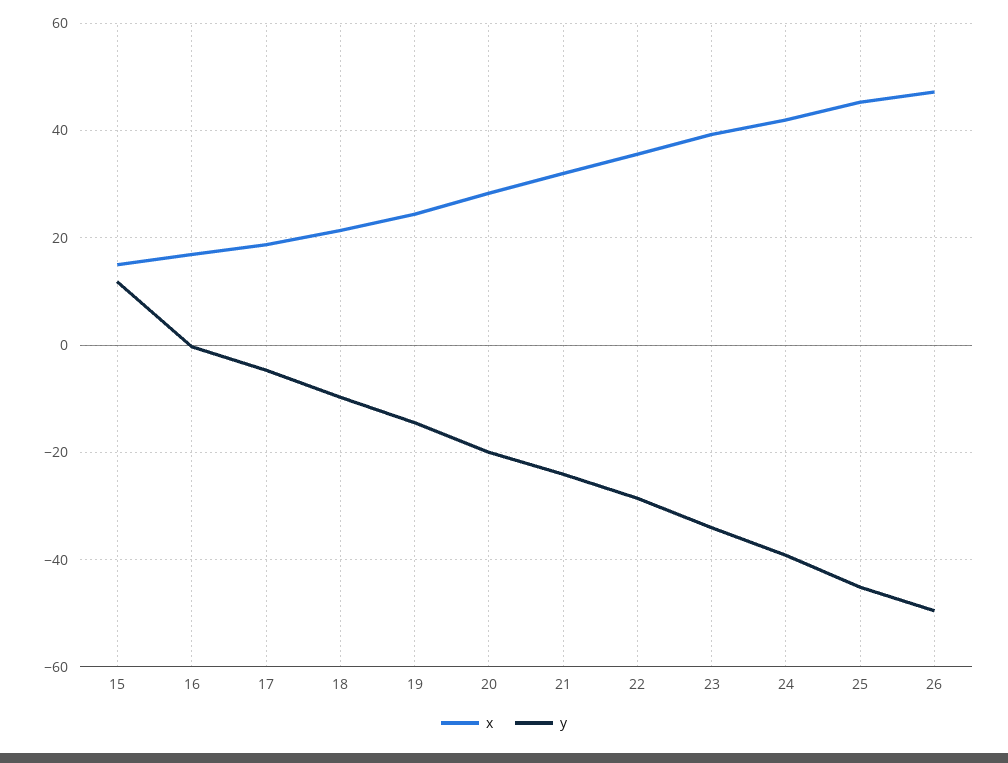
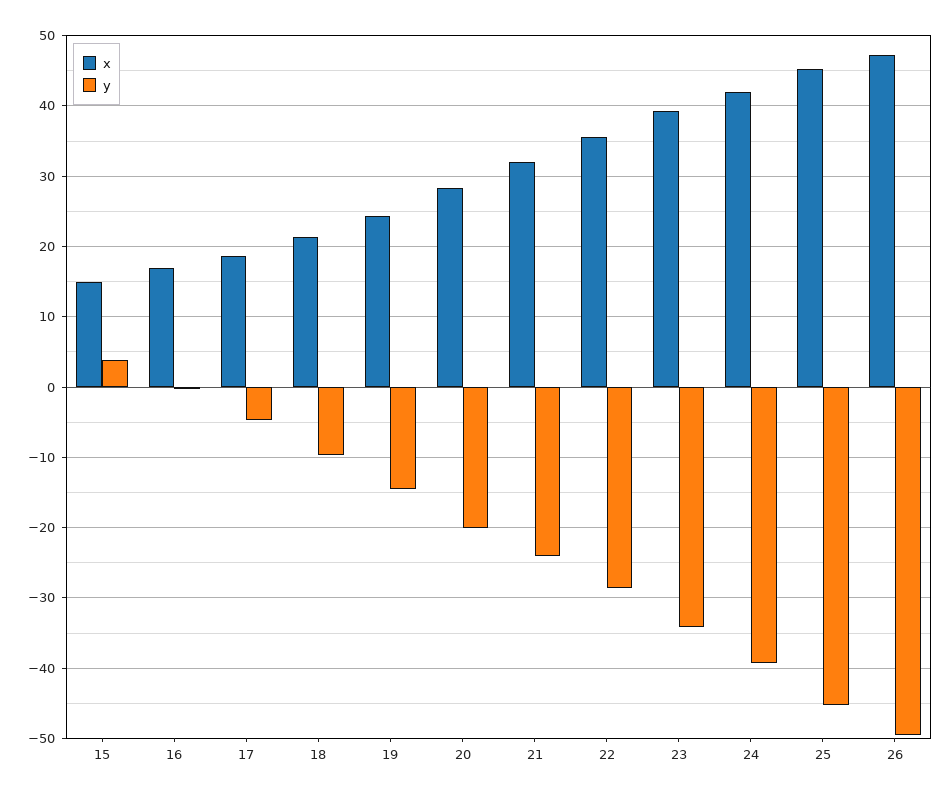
y, 15: 12 -> 4

